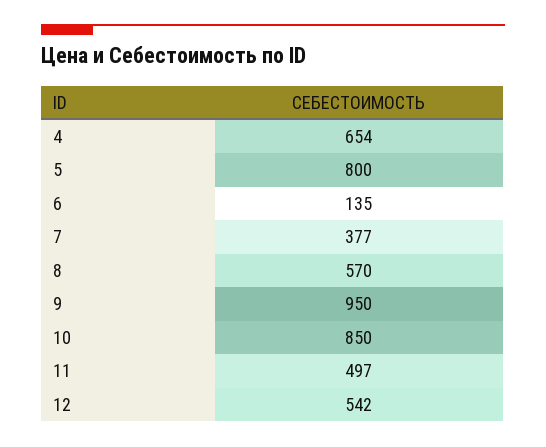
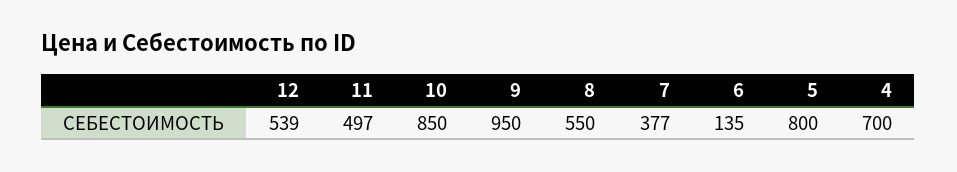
4: 654 -> 700
8: 570 -> 550
12: 542 -> 539

